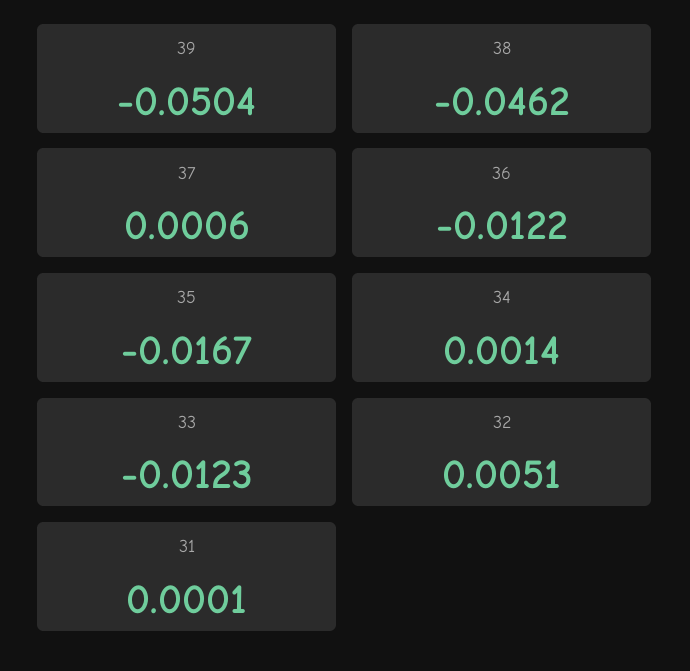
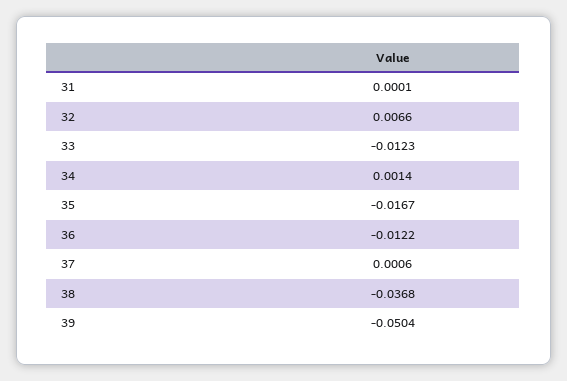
38: -0.0462 -> -0.0368
32: 0.0051 -> 0.0066

